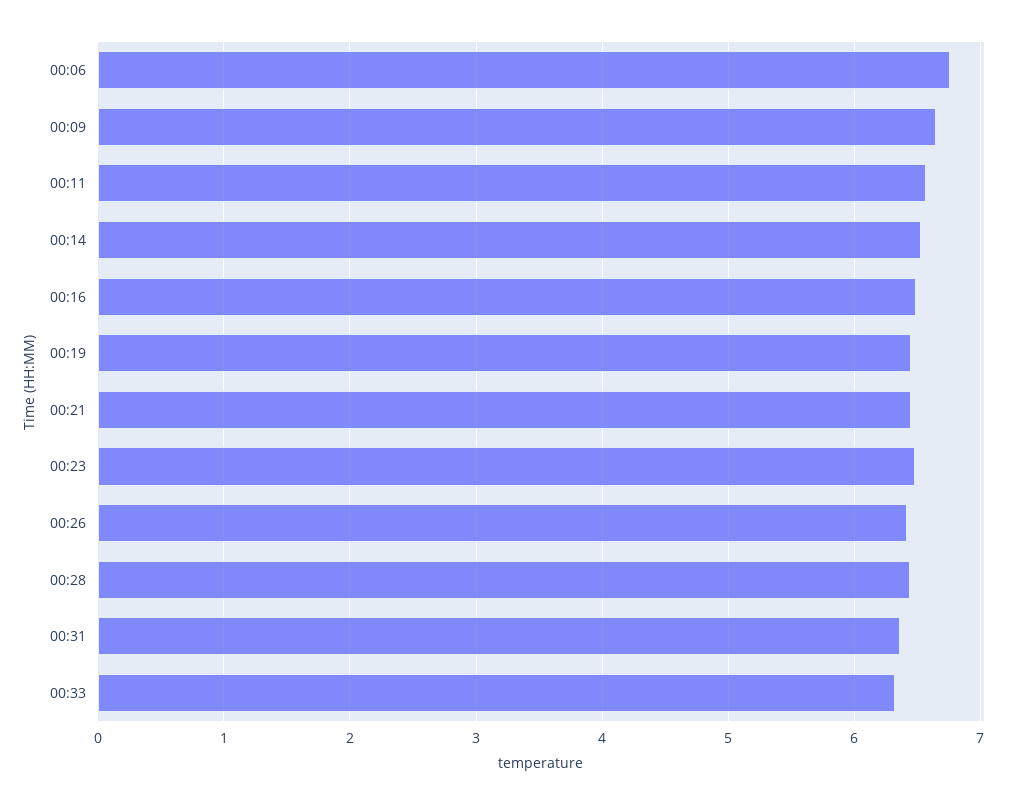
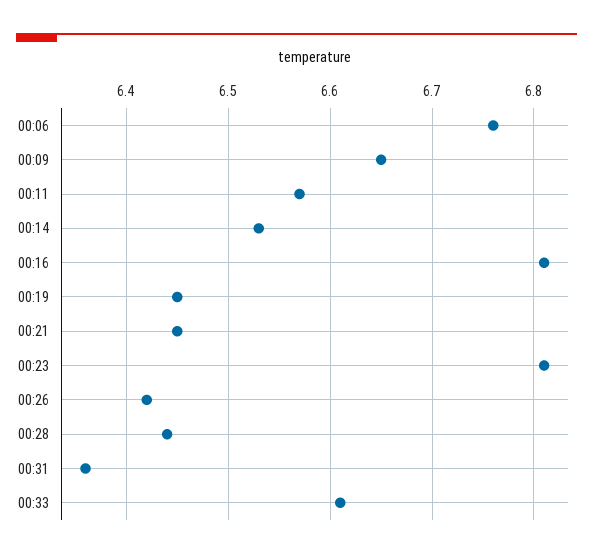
00:16: 6.5 -> 6.81
00:23: 6.5 -> 6.81
00:33: 6.3 -> 6.61

